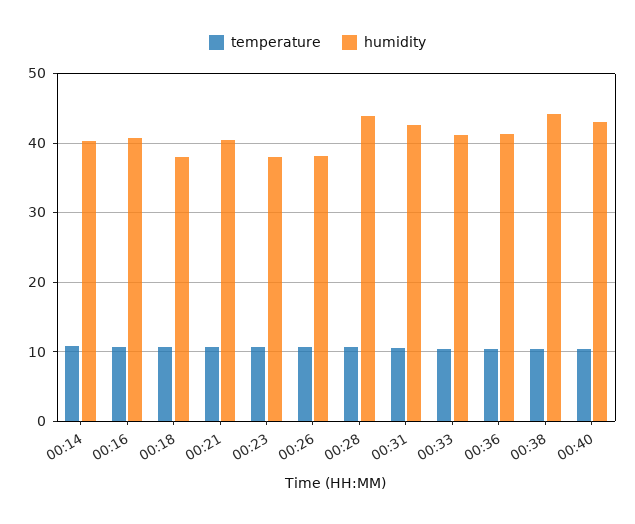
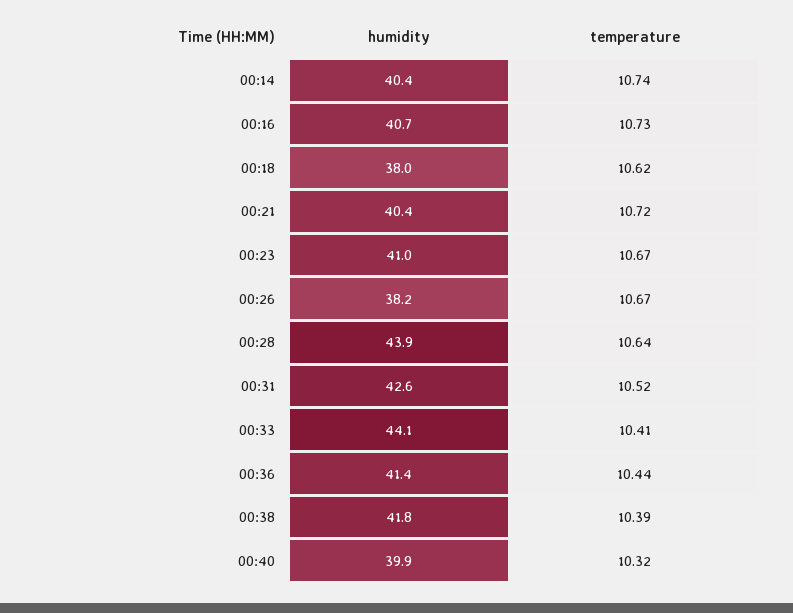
humidity, 00:23: 38 -> 41
humidity, 00:33: 41 -> 44.1
humidity, 00:38: 44 -> 41.8
humidity, 00:40: 43 -> 39.9

